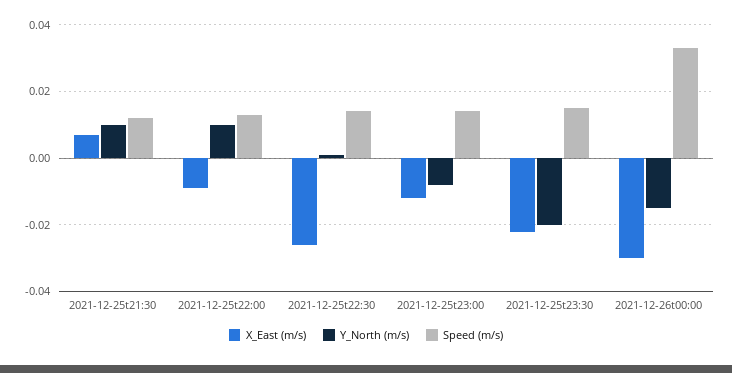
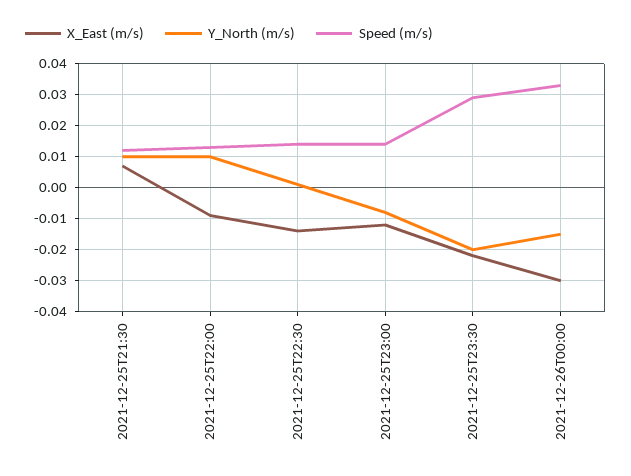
X_East (m/s), 2021-12-25t22:30: -0.025 -> -0.015
Speed (m/s), 2021-12-25t23:30: 0.015 -> 0.03

